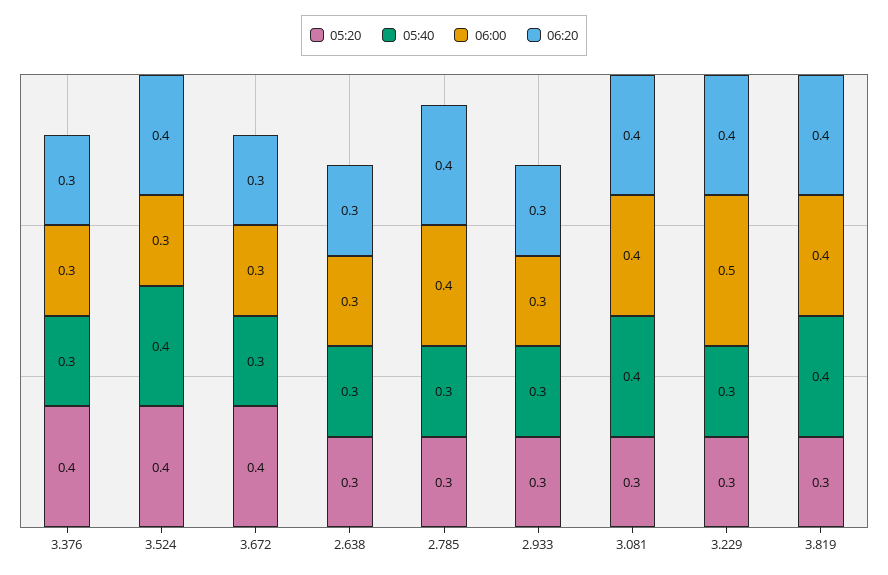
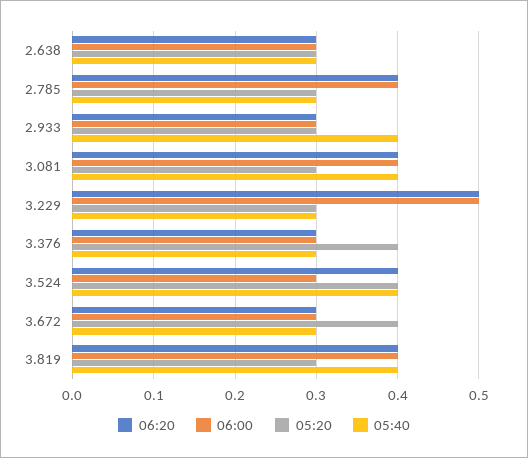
05:40, 2.933: 0.3 -> 0.4
06:20, 3.229: 0.4 -> 0.5

